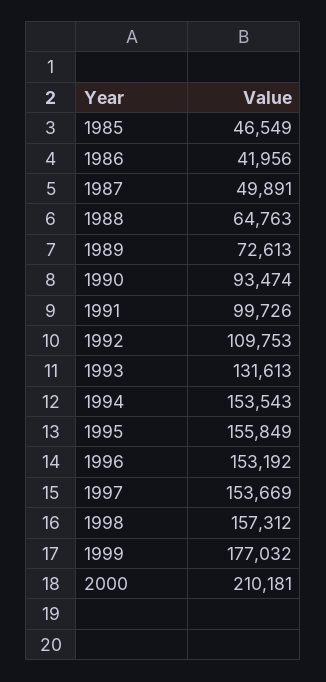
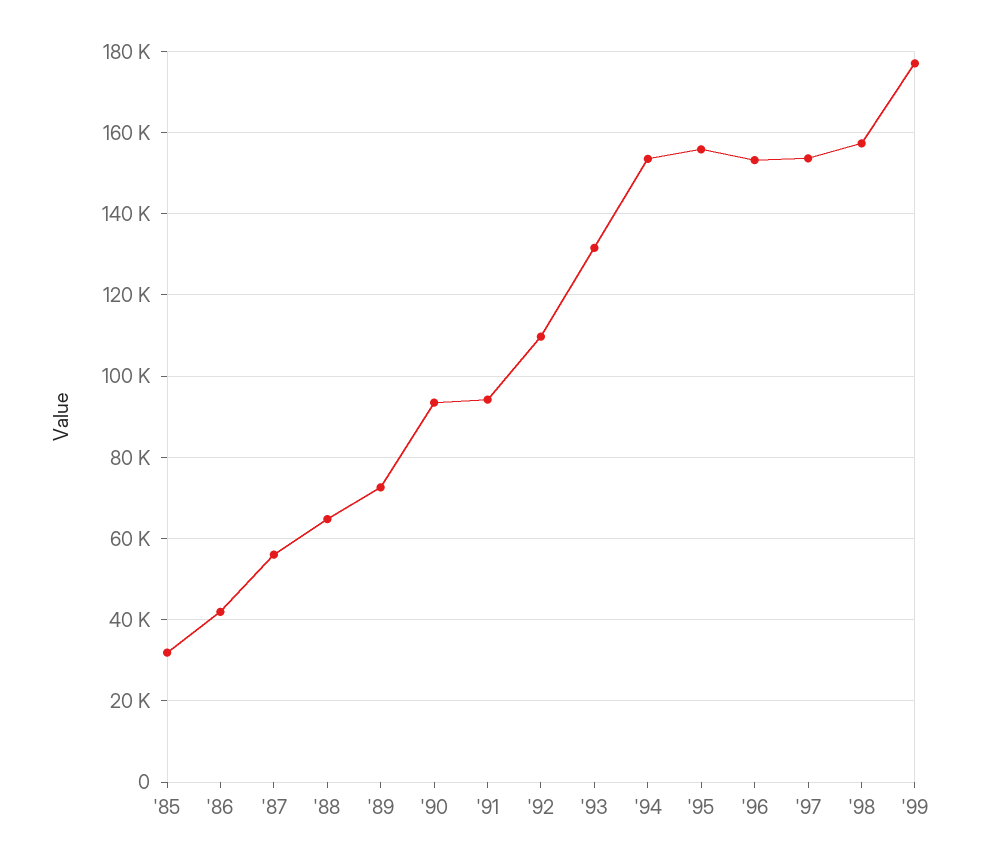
1985: 46549 -> 32000
1987: 49891 -> 56000
1991: 99726 -> 94000
2000: 210181 -> none

